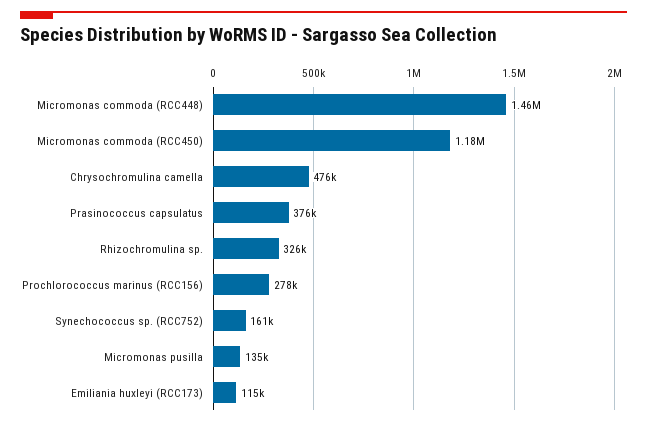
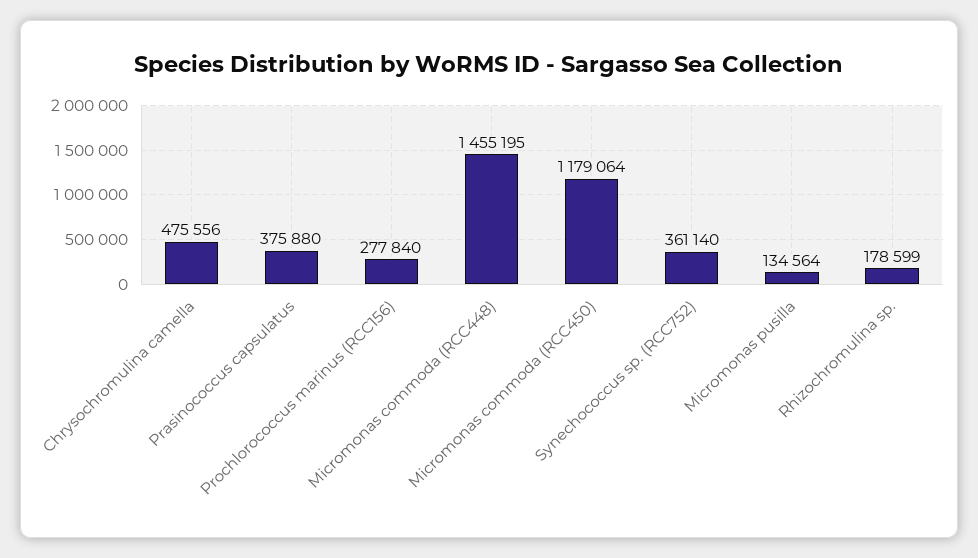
Rhizochromulina sp.: 326000 -> 178599
Synechococcus sp. (RCC752): 161000 -> 361140
Emiliania huxleyi (RCC173): 115000 -> none

